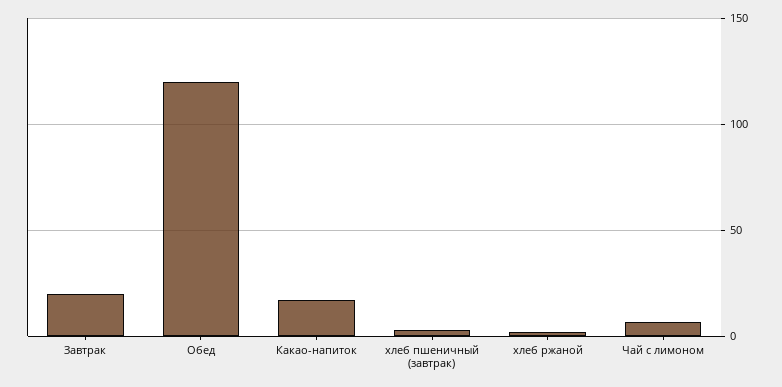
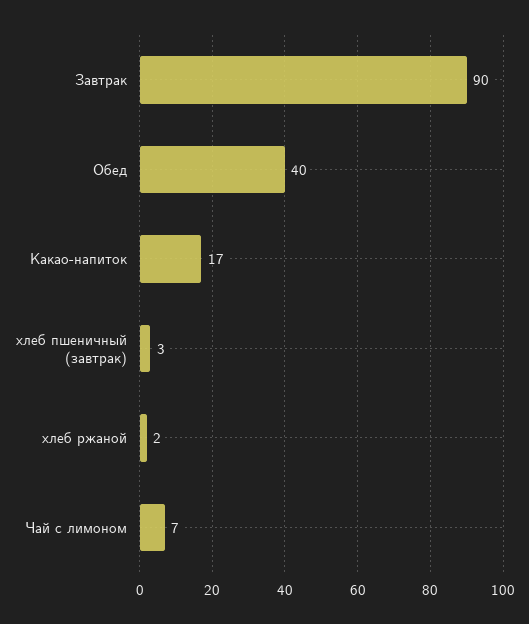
Завтрак: 20 -> 90
Обед: 120 -> 40

